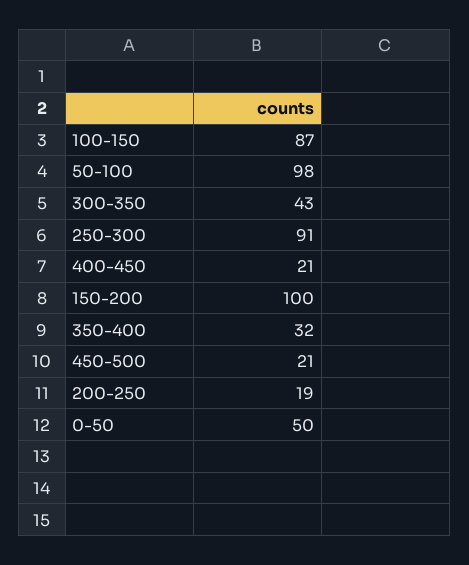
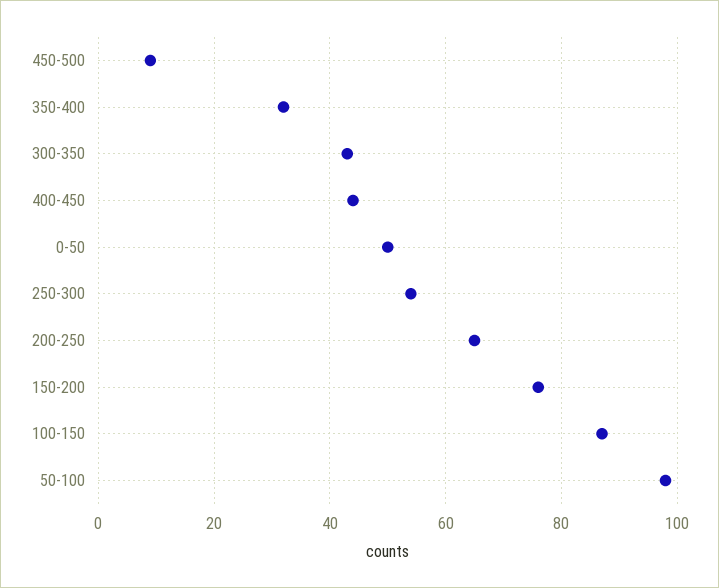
250-300: 91 -> 55
400-450: 21 -> 45
150-200: 100 -> 75
450-500: 21 -> 10
200-250: 19 -> 65

